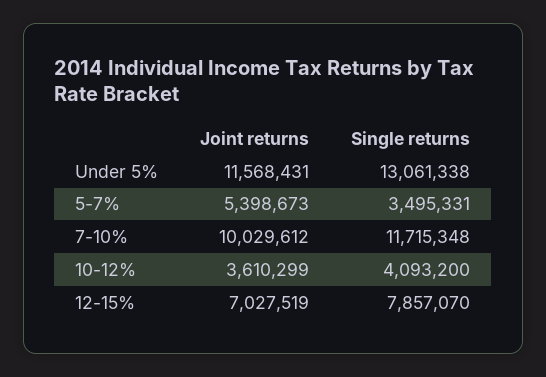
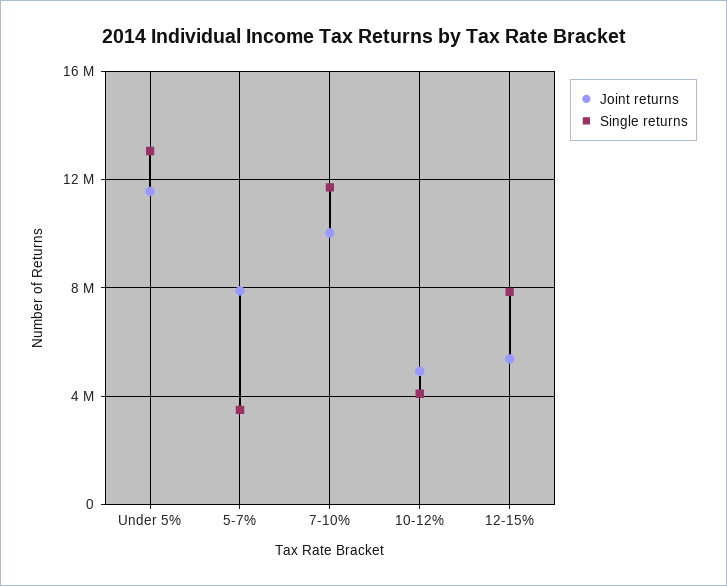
Joint returns, 5-7%: 5398673 -> 8000000
Joint returns, 10-12%: 3610299 -> 5000000
Joint returns, 12-15%: 7027519 -> 5500000

